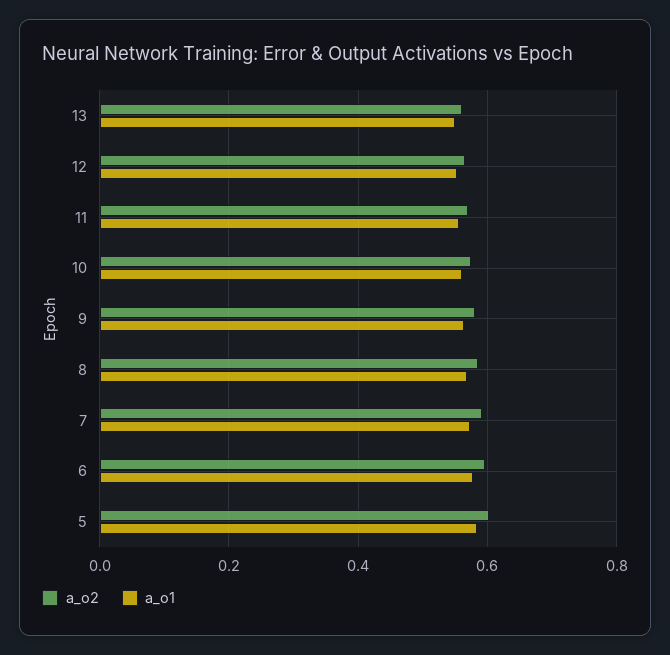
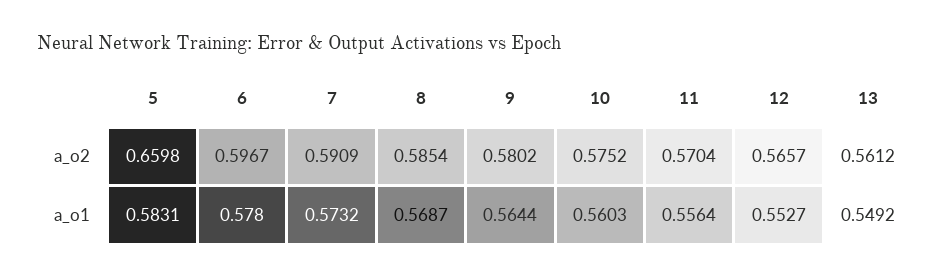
a_o2, 5: 0.6 -> 0.6598

